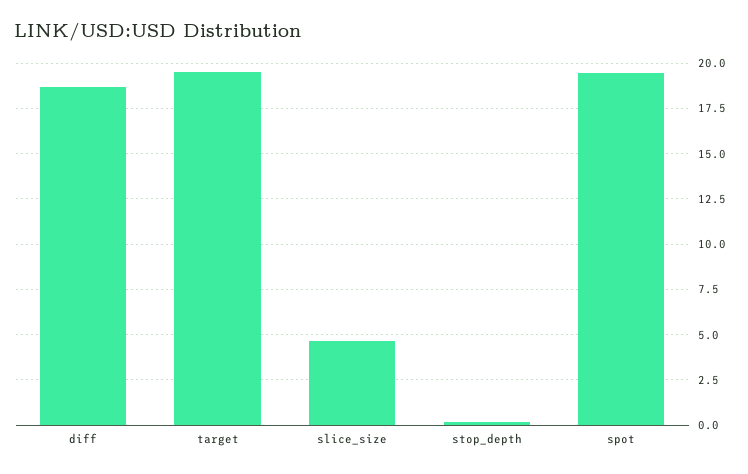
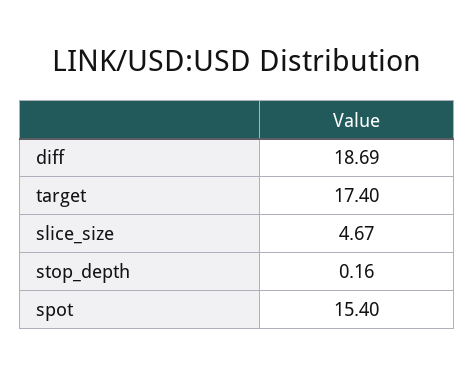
target: 19.5 -> 17.4
spot: 19.5 -> 15.4

